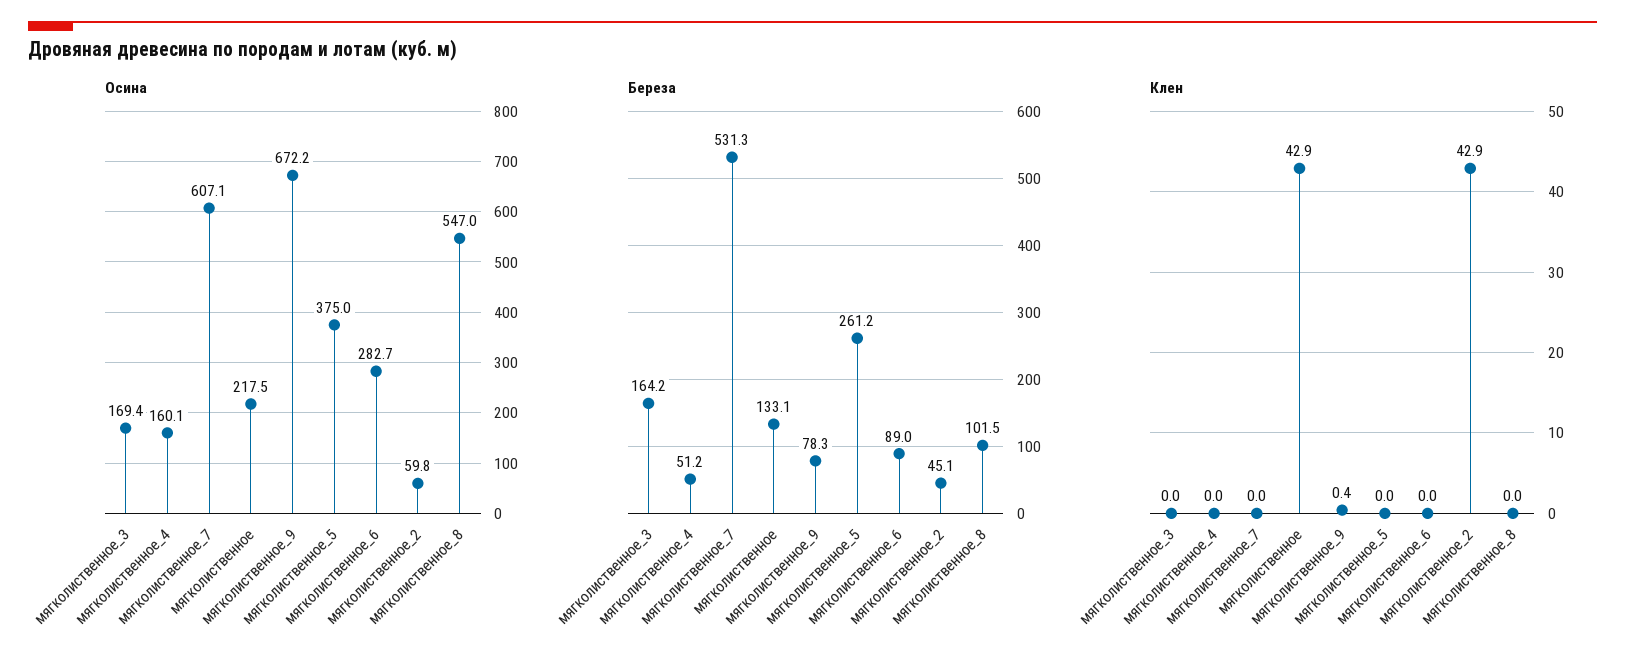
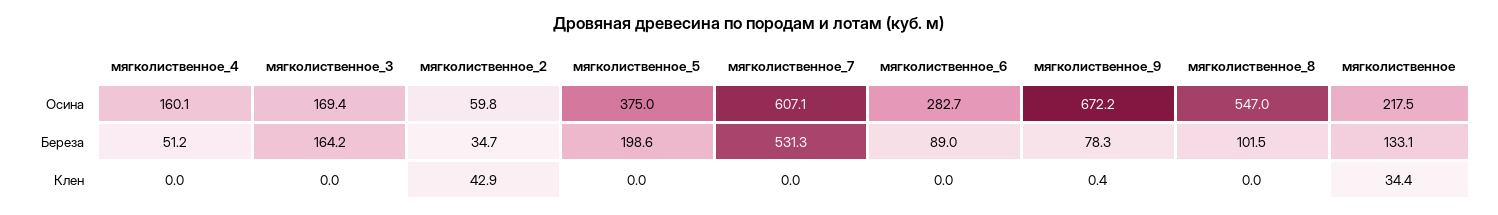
Береза, мягколиственное_5: 261.2 -> 198.6
Береза, мягколиственное_2: 45.1 -> 34.7
Клен, мягколиственное: 42.9 -> 34.4

